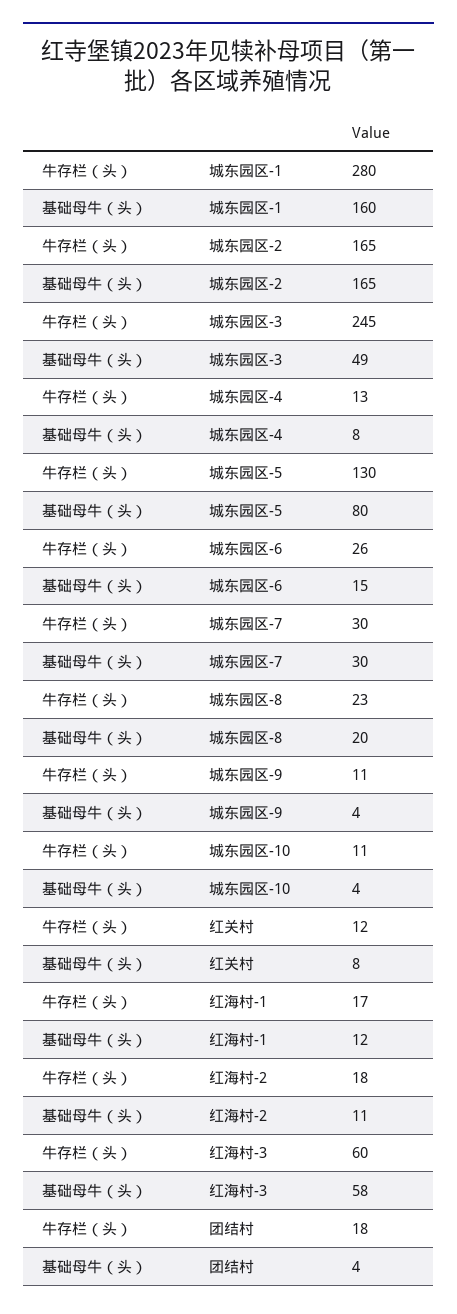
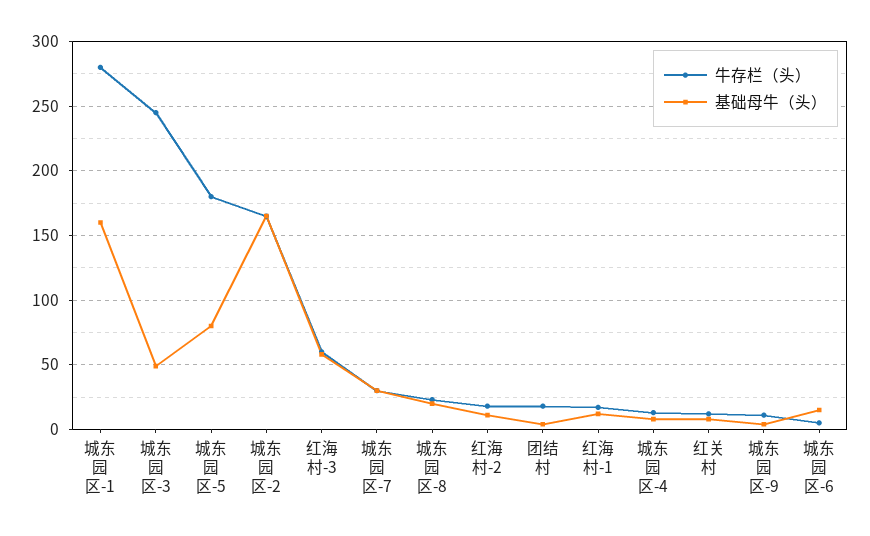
牛存栏（头）, 城东园区-5: 130 -> 180
牛存栏（头）, 城东园区-6: 26 -> 5
牛存栏（头）, 城东园区-10: 11 -> none
基础母牛（头）, 城东园区-10: 4 -> none

